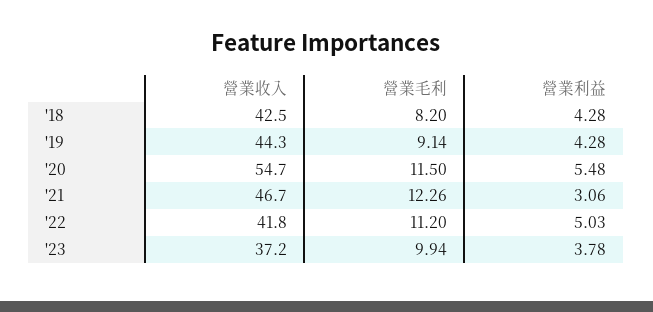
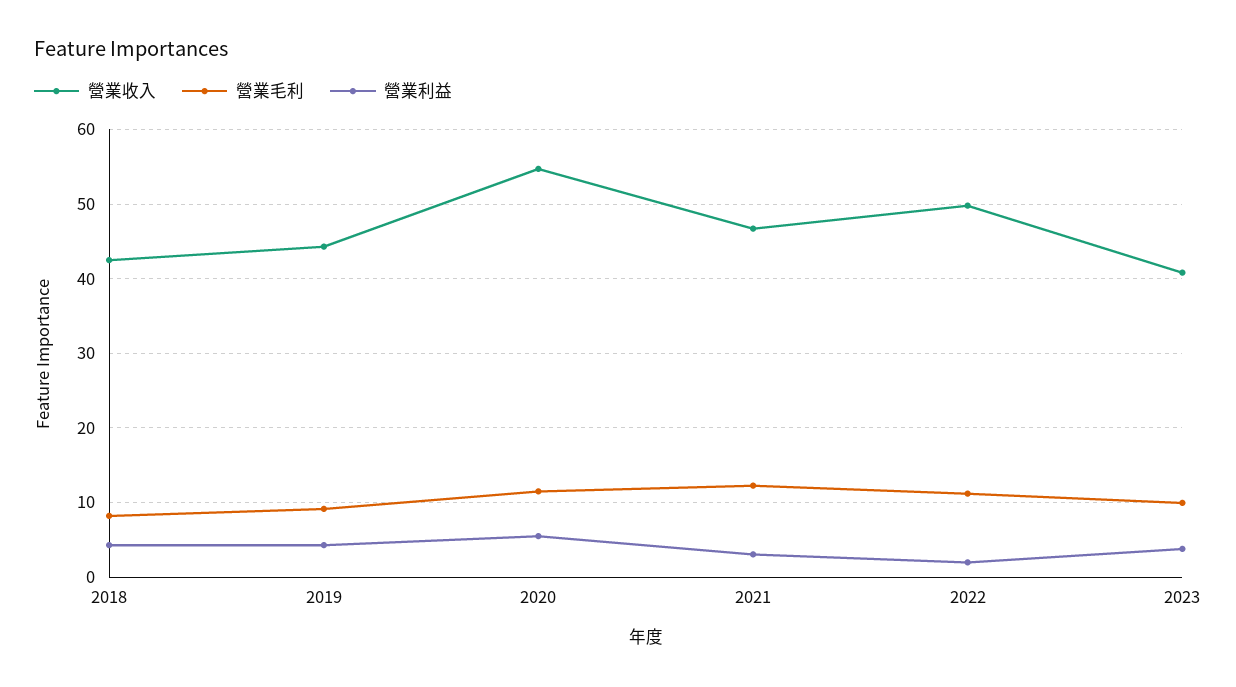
營業收入, '22: 41.8 -> 50
營業利益, '22: 5.03 -> 2
營業收入, '23: 37.2 -> 41

